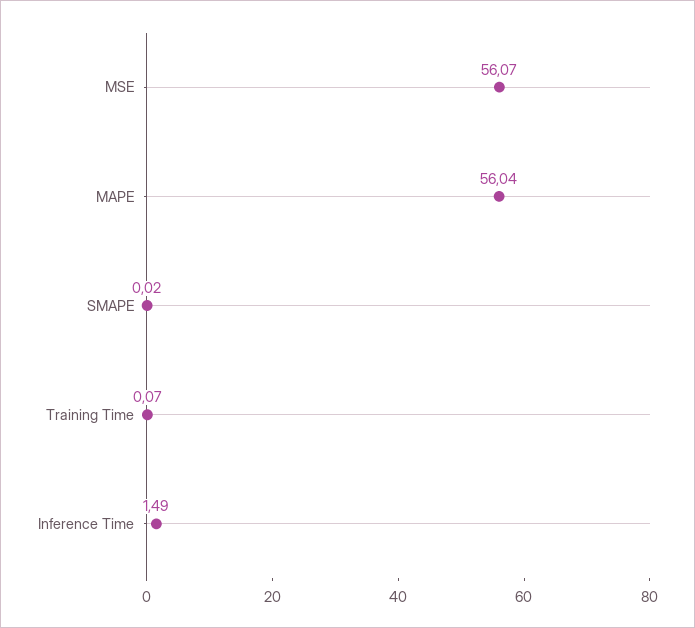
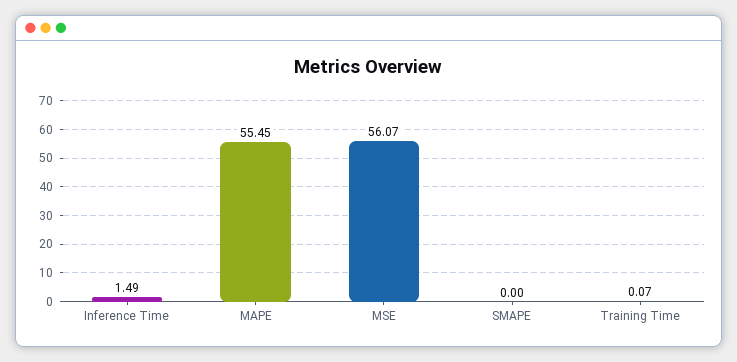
MAPE: 56.04 -> 55.45
SMAPE: 0.02 -> 0

